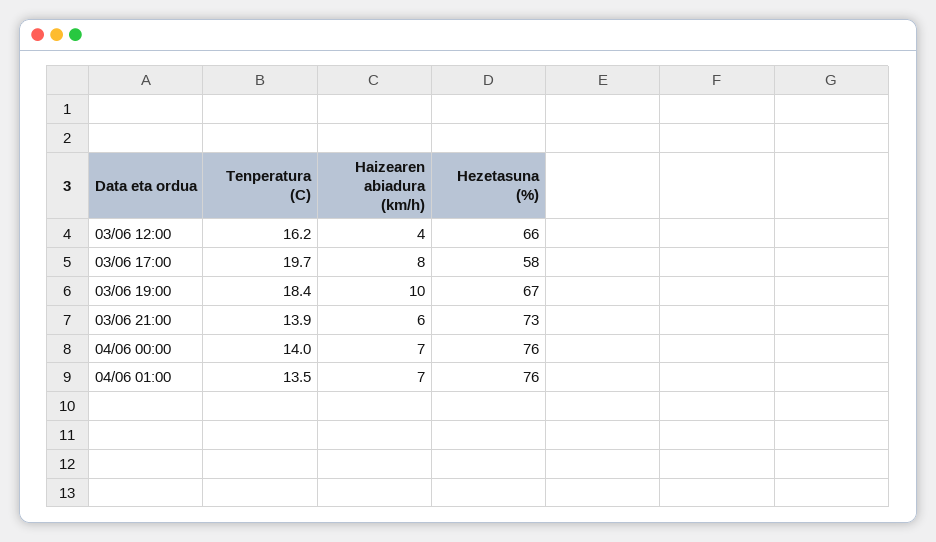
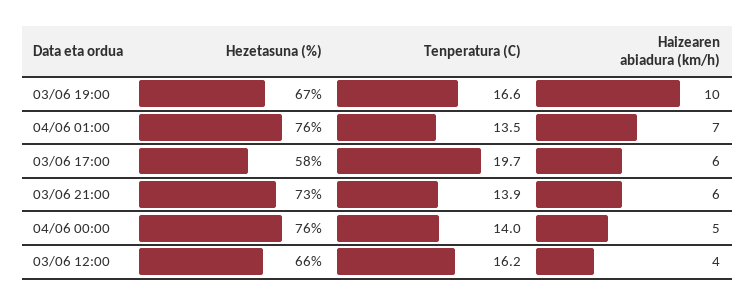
Haizearen abiadura (km/h), 03/06 17:00: 8 -> 6
Tenperatura (C), 03/06 19:00: 18.4 -> 16.6
Haizearen abiadura (km/h), 04/06 00:00: 7 -> 5

